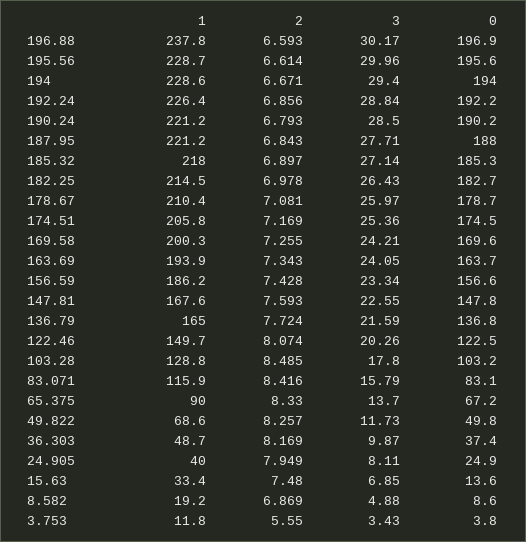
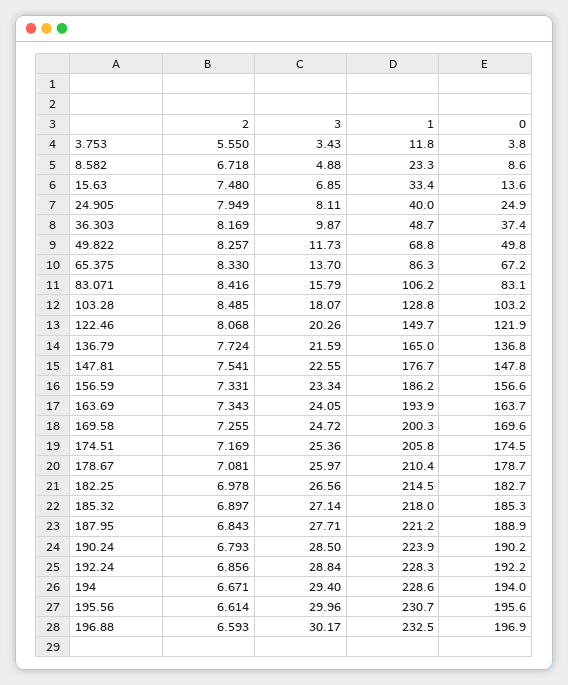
1, 196.88: 237.8 -> 232.5
1, 195.56: 228.7 -> 230.7
1, 192.24: 226.4 -> 228.3
1, 190.24: 221.2 -> 223.9
0, 187.95: 188 -> 188.9
3, 182.25: 26.43 -> 26.56
3, 169.58: 24.21 -> 24.72
2, 156.59: 7.428 -> 7.331
1, 147.81: 167.6 -> 176.7
2, 147.81: 7.593 -> 7.541
2, 122.46: 8.074 -> 8.068
0, 122.46: 122.5 -> 121.9
3, 103.28: 17.8 -> 18.07
1, 83.071: 115.9 -> 106.2
1, 65.375: 90 -> 86.3
1, 49.822: 68.6 -> 68.8
1, 8.582: 19.2 -> 23.3
2, 8.582: 6.869 -> 6.718

